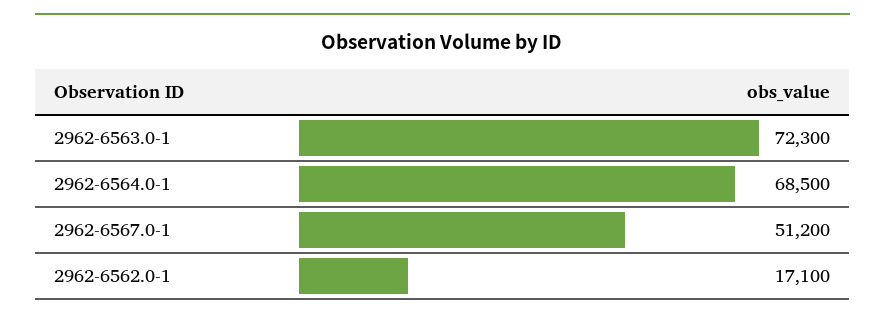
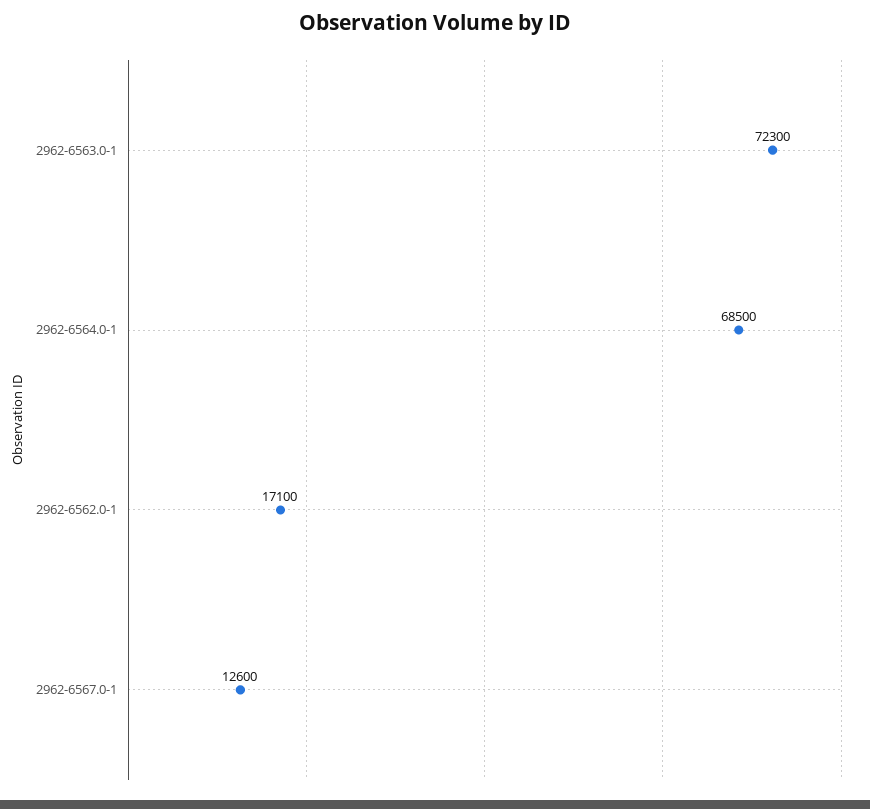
2962-6567.0-1: 51200 -> 12600

